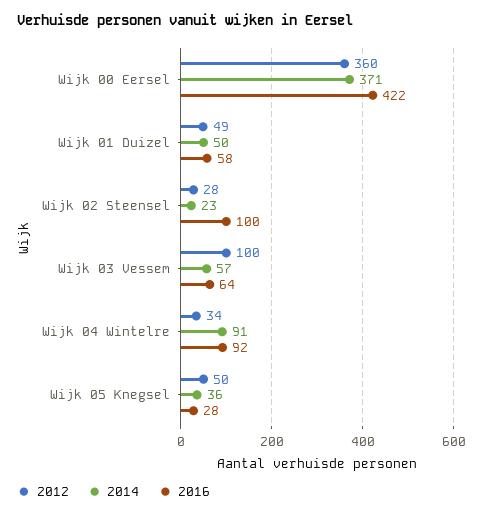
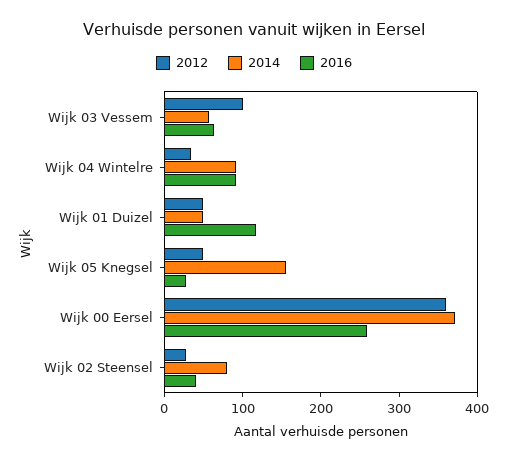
2016, Wijk 00 Eersel: 422 -> 260
2016, Wijk 01 Duizel: 58 -> 120
2014, Wijk 02 Steensel: 23 -> 80
2016, Wijk 02 Steensel: 100 -> 40
2014, Wijk 05 Knegsel: 36 -> 160

